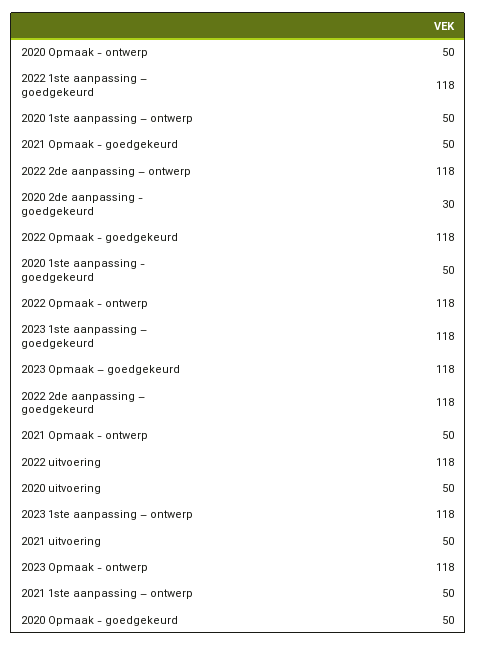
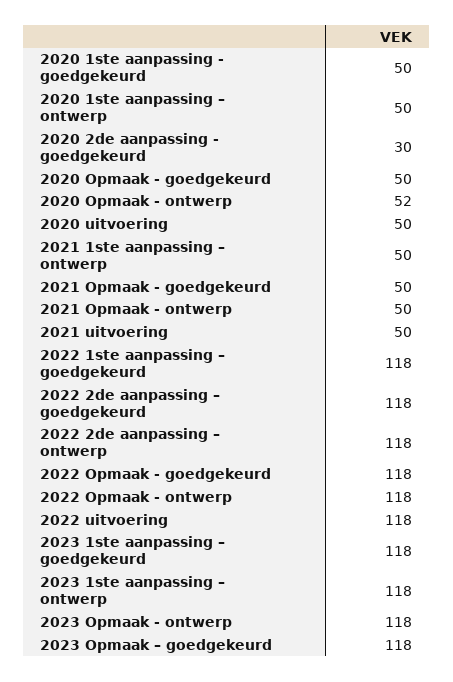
2020 Opmaak - ontwerp: 50 -> 52

